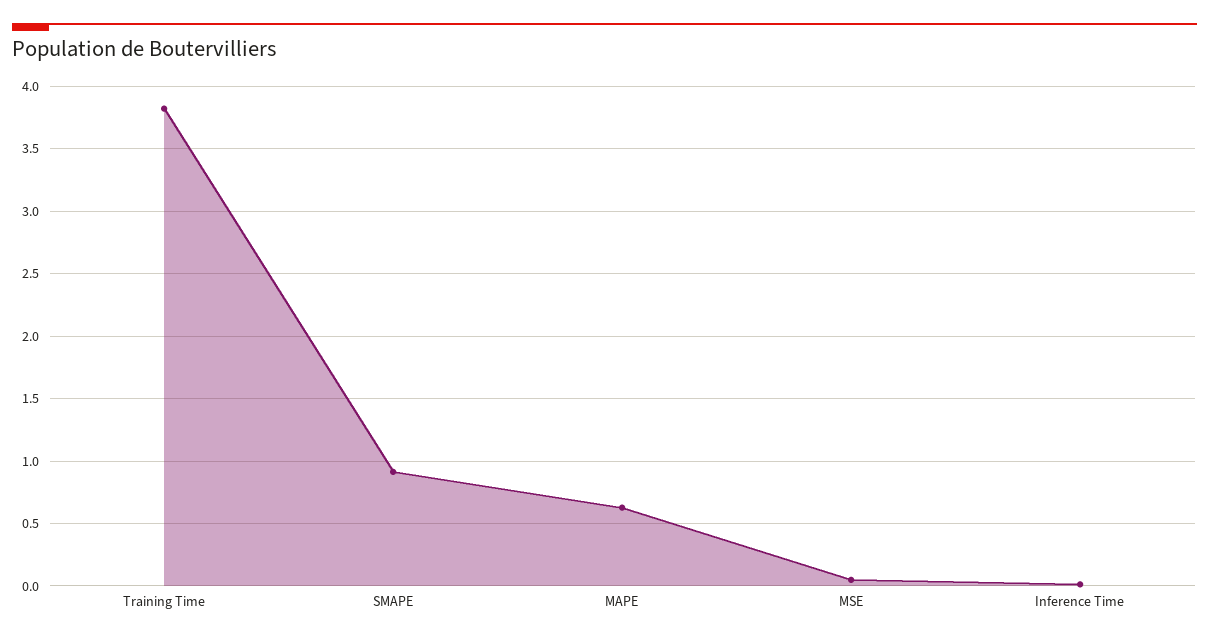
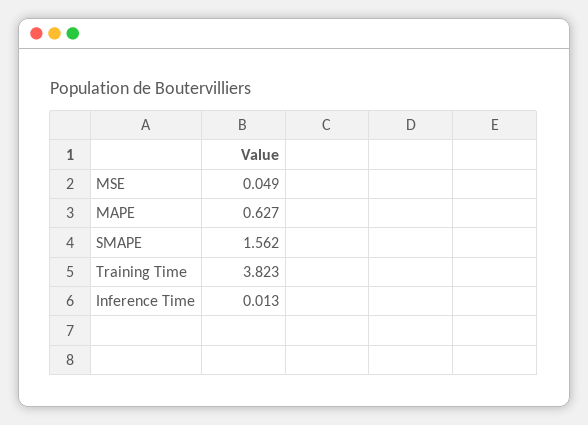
SMAPE: 0.9 -> 1.562

